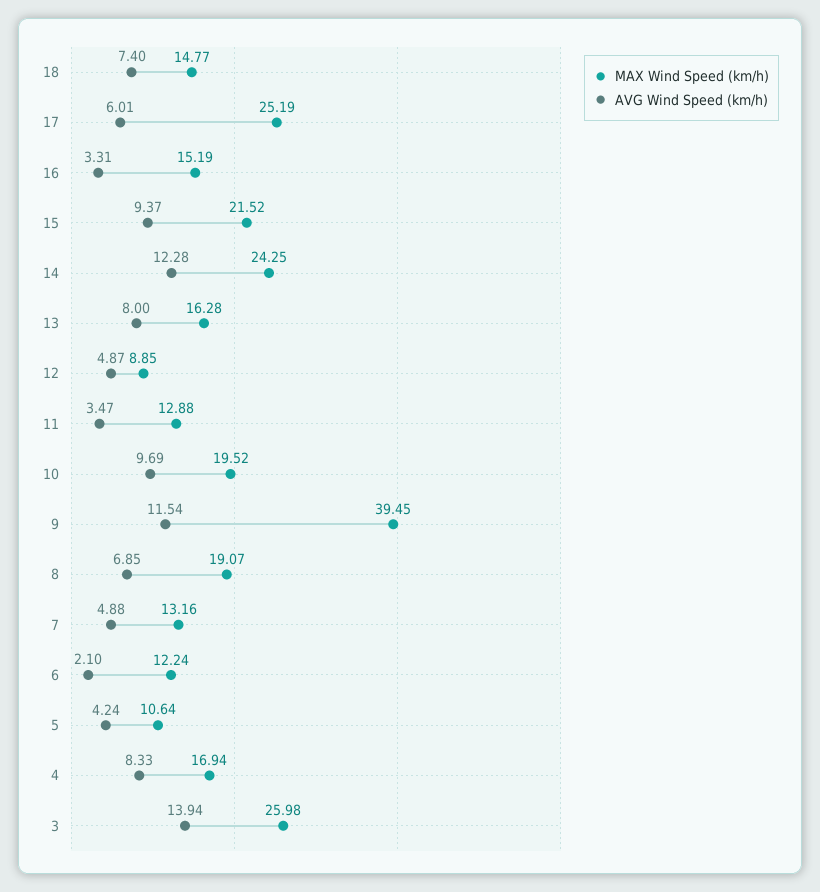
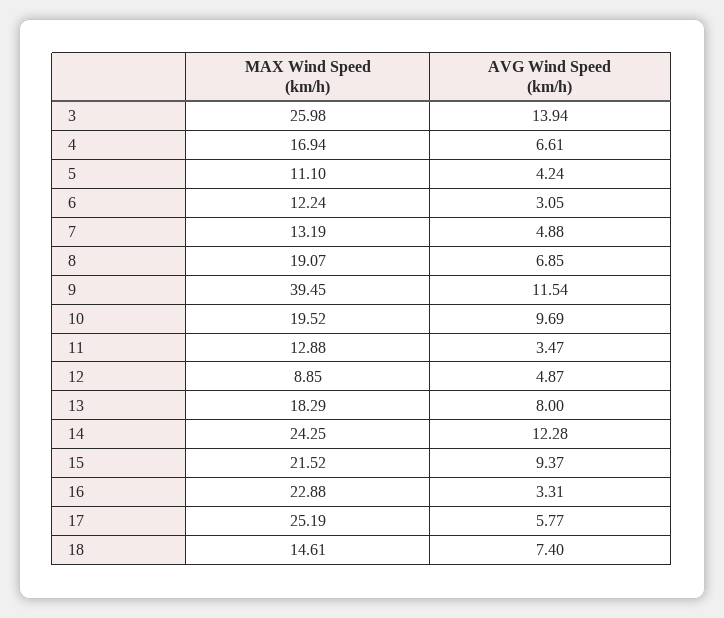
MAX Wind Speed (km/h), 18: 14.77 -> 14.61
AVG Wind Speed (km/h), 17: 6.01 -> 5.77
MAX Wind Speed (km/h), 16: 15.19 -> 22.88
MAX Wind Speed (km/h), 13: 16.28 -> 18.29
MAX Wind Speed (km/h), 7: 13.16 -> 13.19
AVG Wind Speed (km/h), 6: 2.1 -> 3.05
MAX Wind Speed (km/h), 5: 10.64 -> 11.1
AVG Wind Speed (km/h), 4: 8.33 -> 6.61

